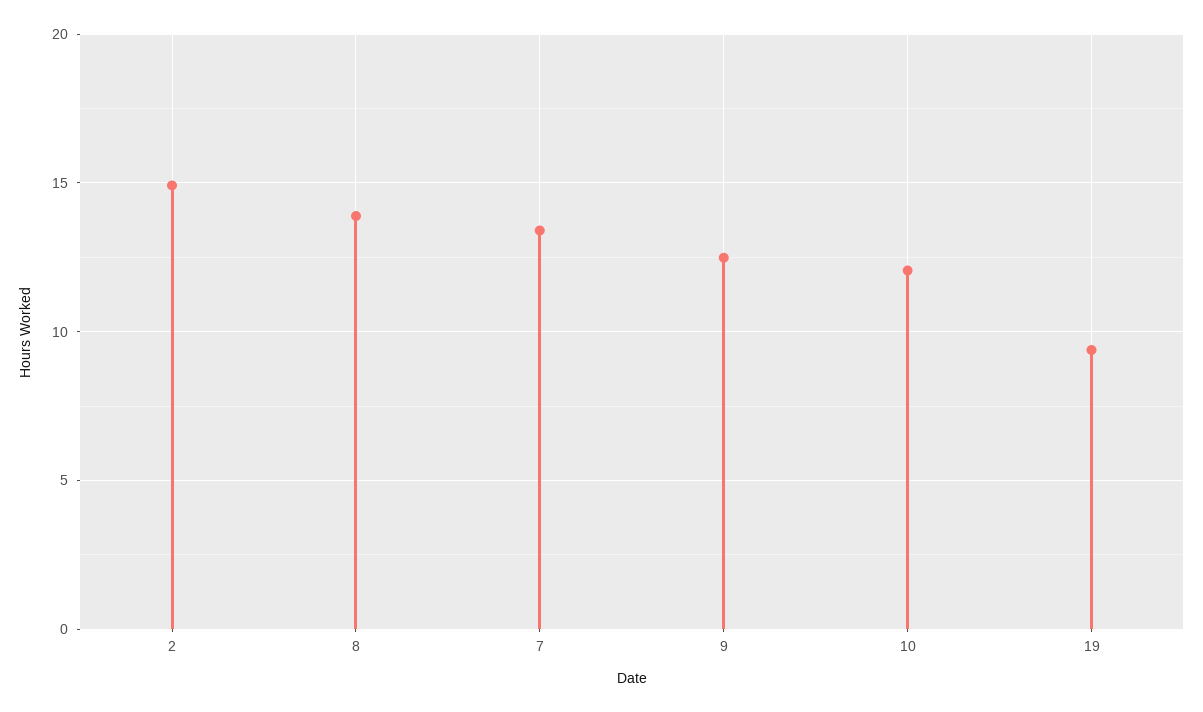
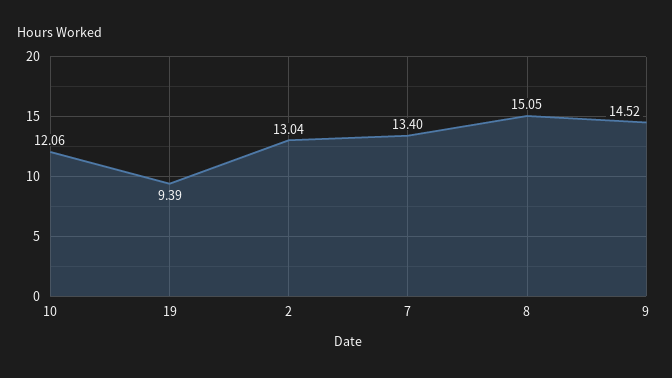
2: 15 -> 13.04
8: 14 -> 15.05
9: 12.5 -> 14.52

